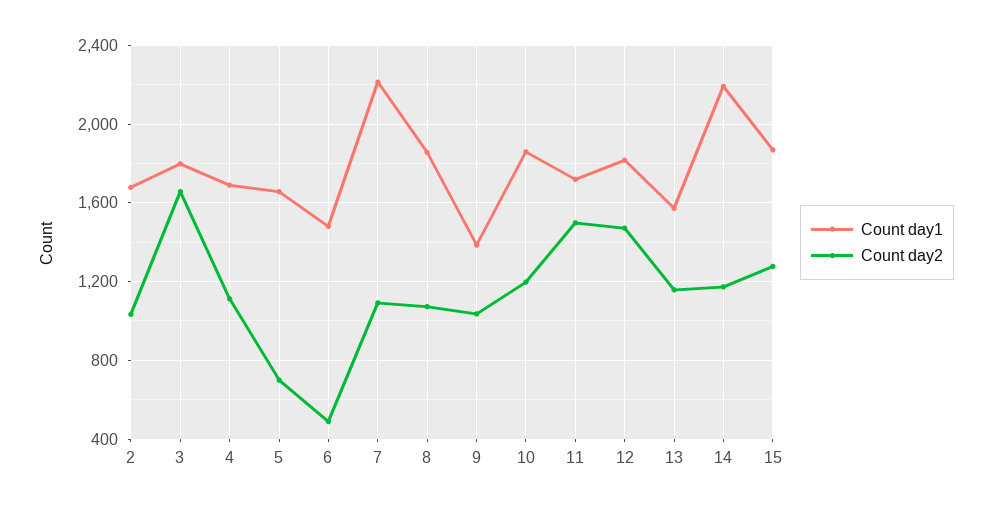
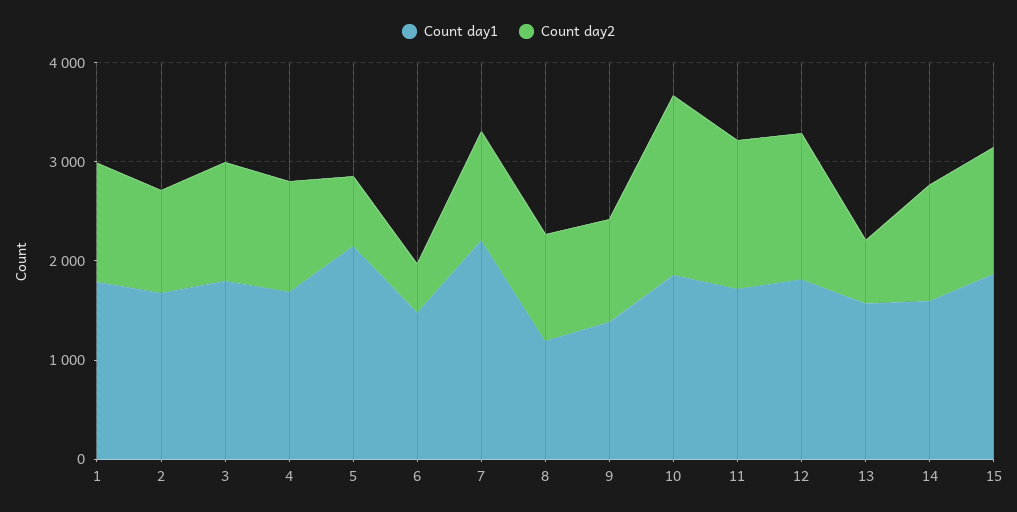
Count day2, 3: 1650 -> 1200
Count day1, 5: 1650 -> 2200
Count day1, 8: 1850 -> 1200
Count day2, 10: 1200 -> 1800
Count day2, 13: 1150 -> 600
Count day1, 14: 2200 -> 1600
Count day1, 1: none -> 1800
Count day2, 1: none -> 1200

